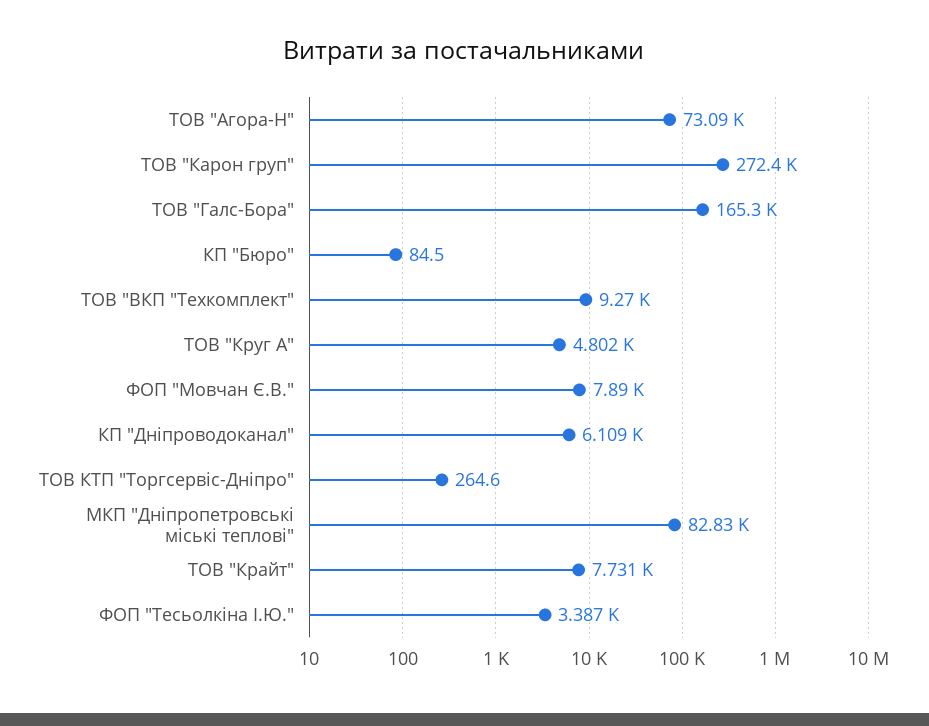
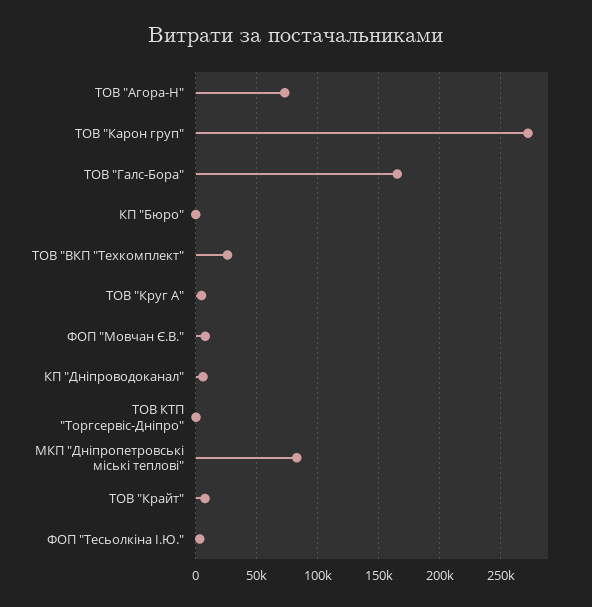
ТОВ "ВКП "Техкомплект": 9270 -> 25000

